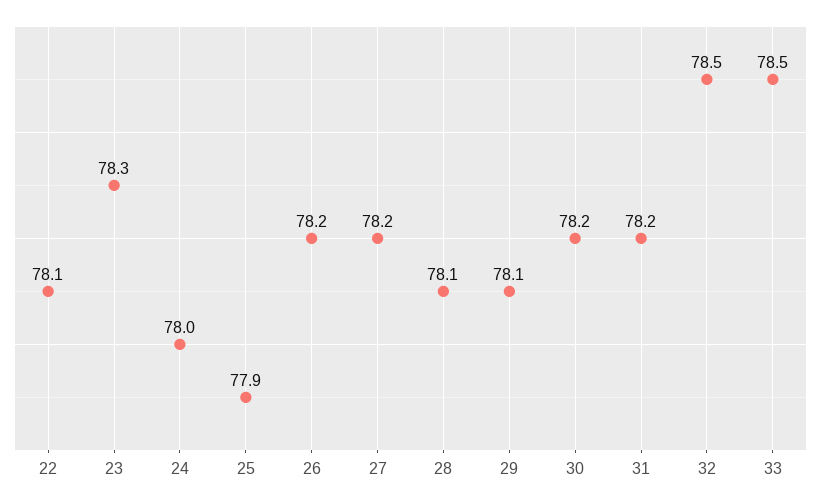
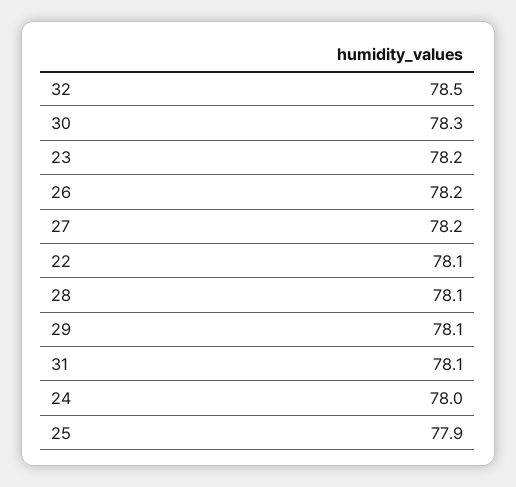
23: 78.3 -> 78.2
30: 78.2 -> 78.3
31: 78.2 -> 78.1
33: 78.5 -> none

